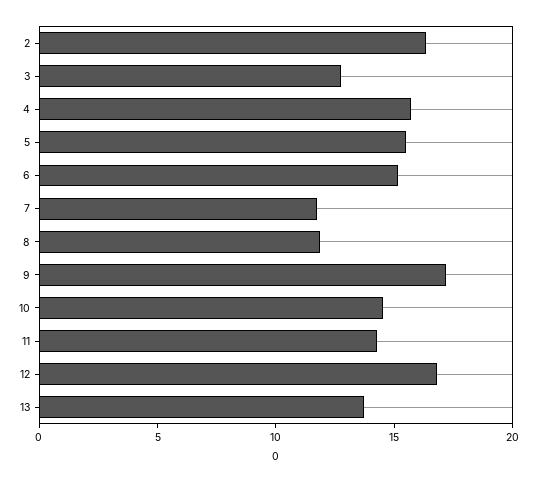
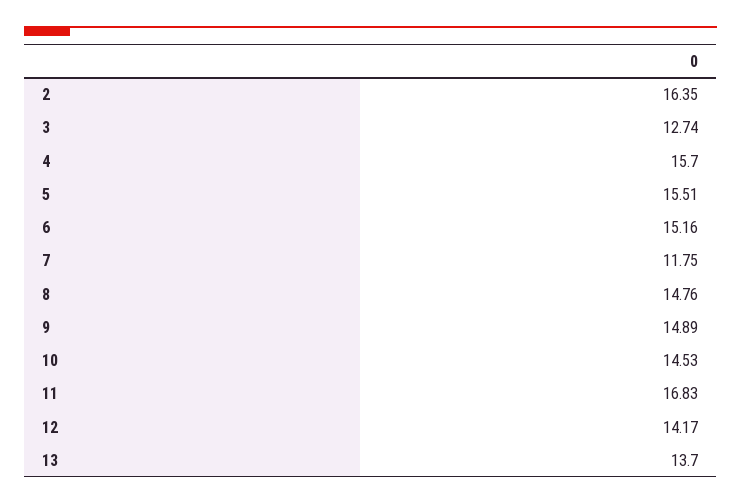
8: 12 -> 14.76
9: 17 -> 14.89
11: 14 -> 16.83
12: 17 -> 14.17

